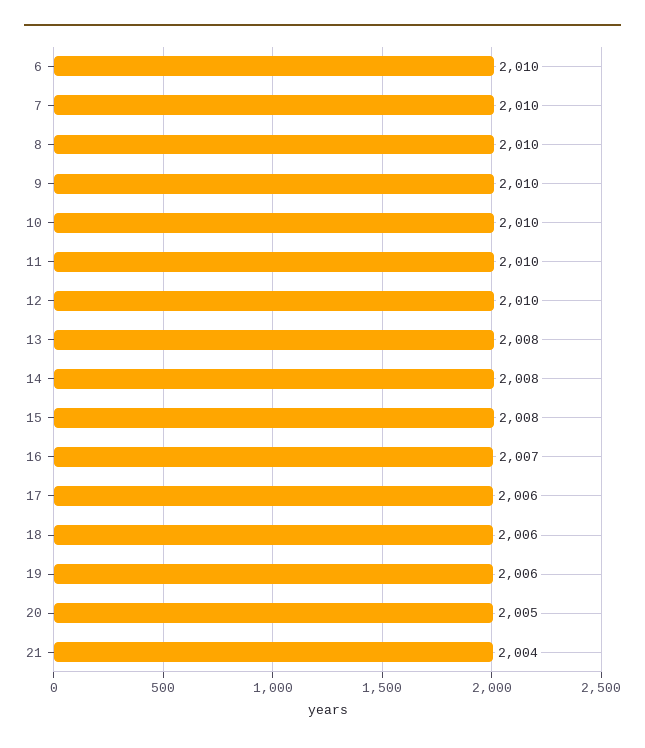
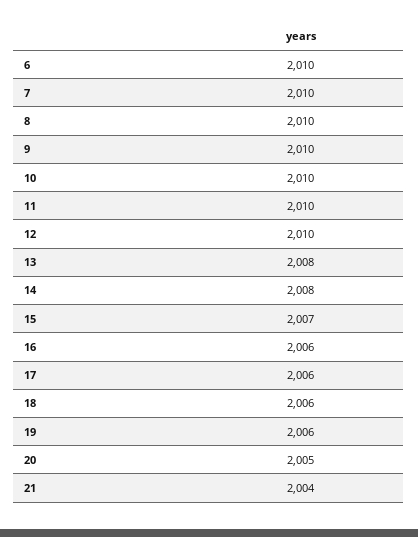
15: 2008 -> 2007
16: 2007 -> 2006

